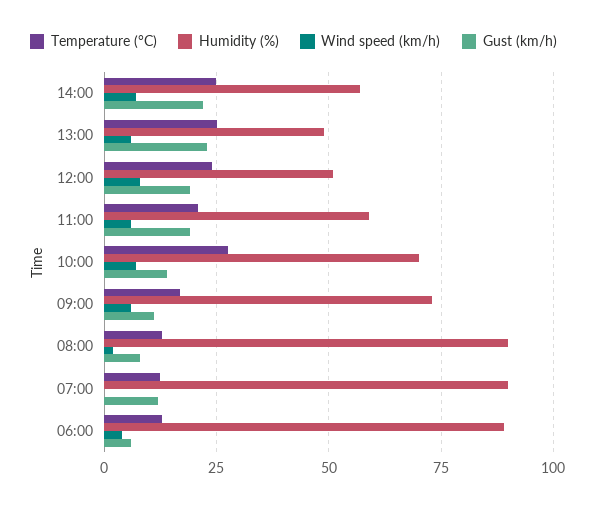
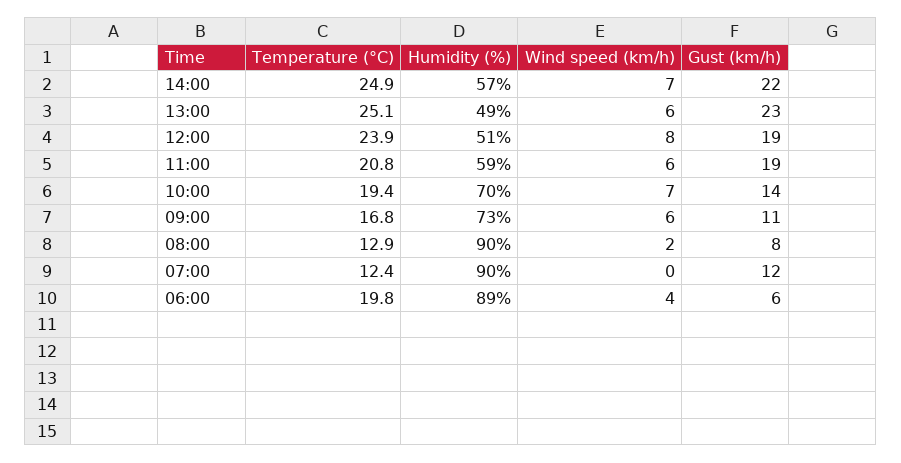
Temperature (°C), 10:00: 27.5 -> 19.4
Temperature (°C), 06:00: 12.5 -> 19.8

